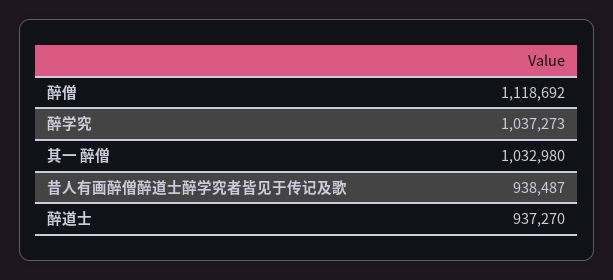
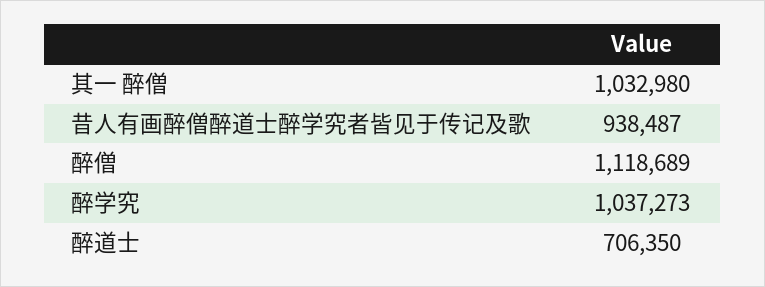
醉僧: 1118692 -> 1118689
醉道士: 937270 -> 706350

